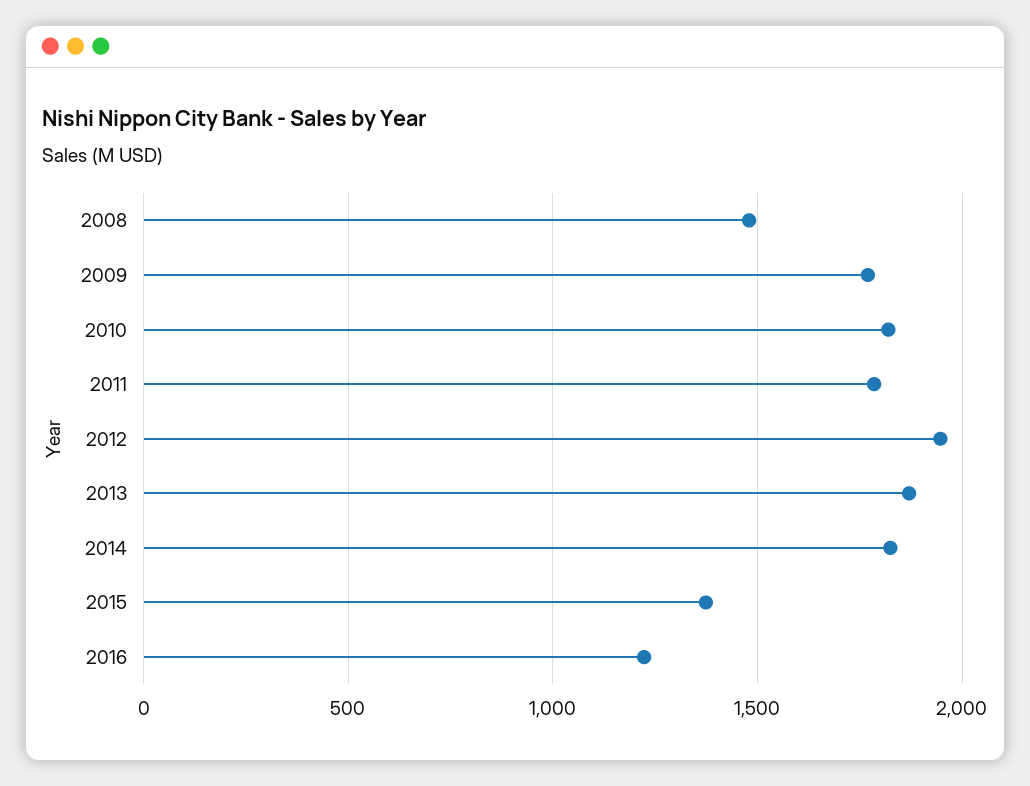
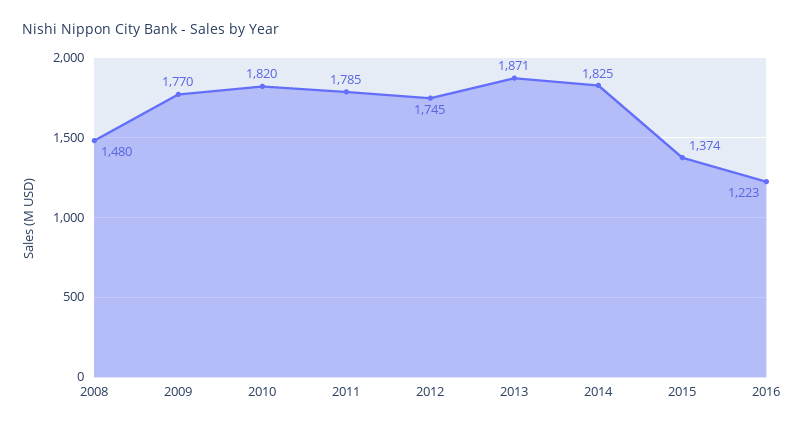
2012: 1950 -> 1745

